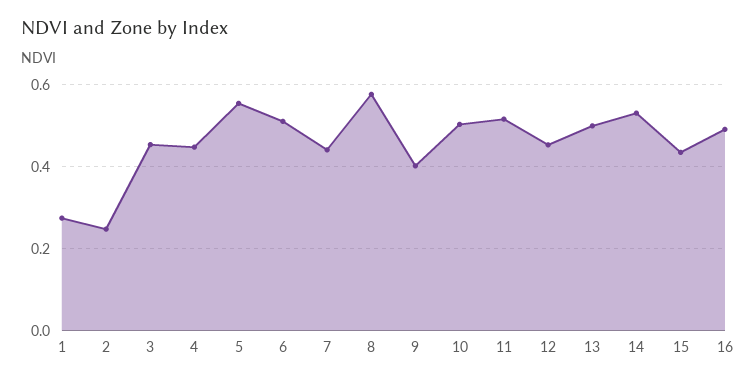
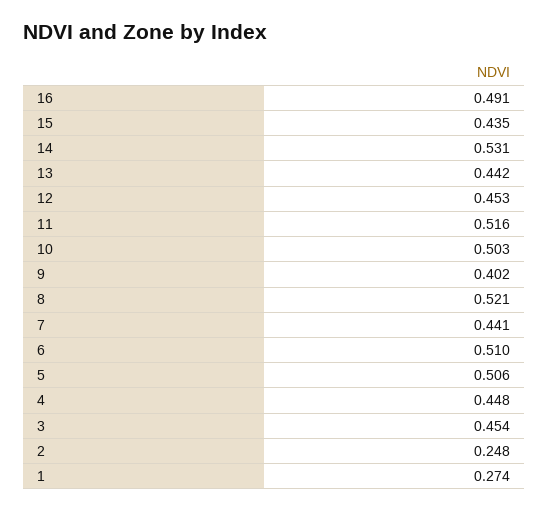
5: 0.56 -> 0.506
8: 0.58 -> 0.521
13: 0.5 -> 0.442

